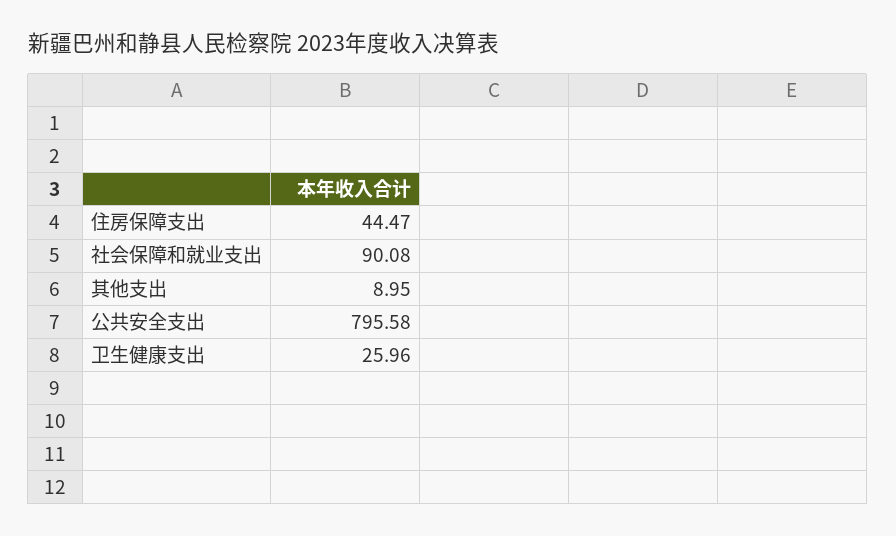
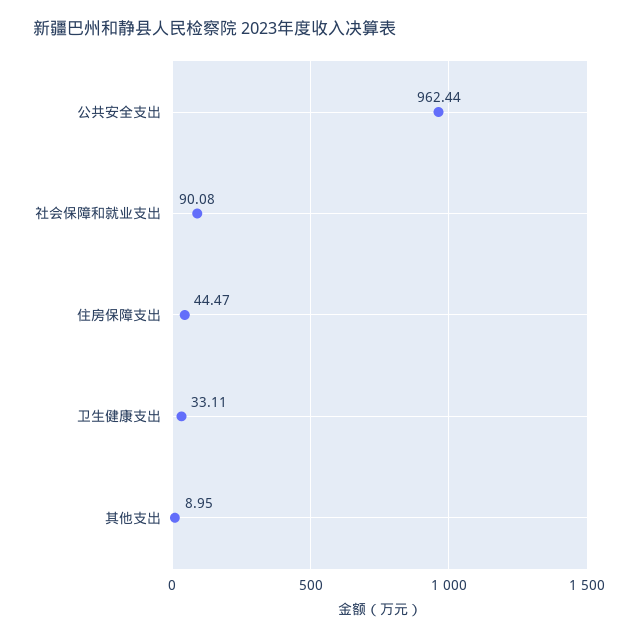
公共安全支出: 795.58 -> 962.44
卫生健康支出: 25.96 -> 33.11

